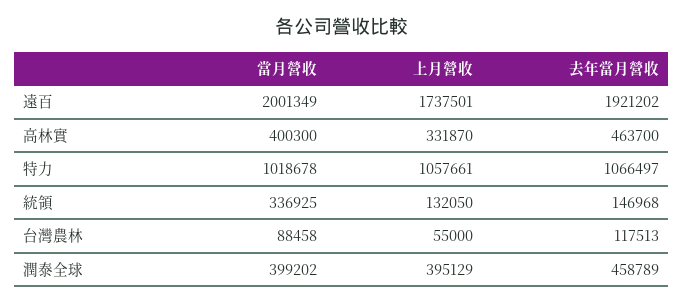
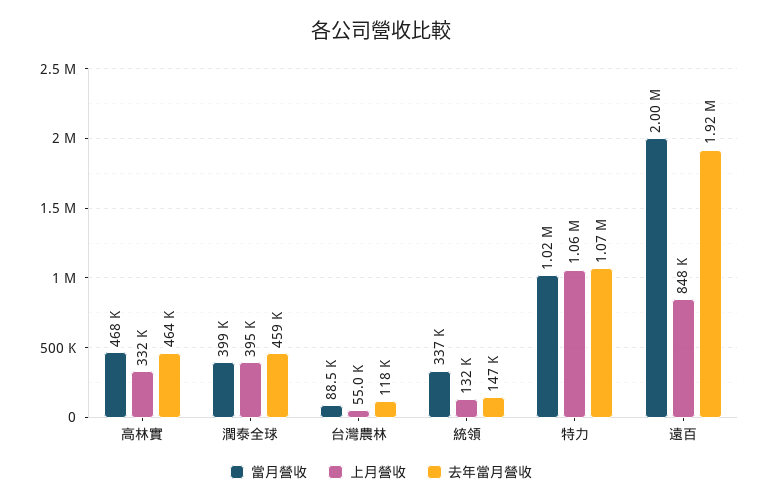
上月營收, 遠百: 1737501 -> 848000
當月營收, 高林實: 400300 -> 468000

